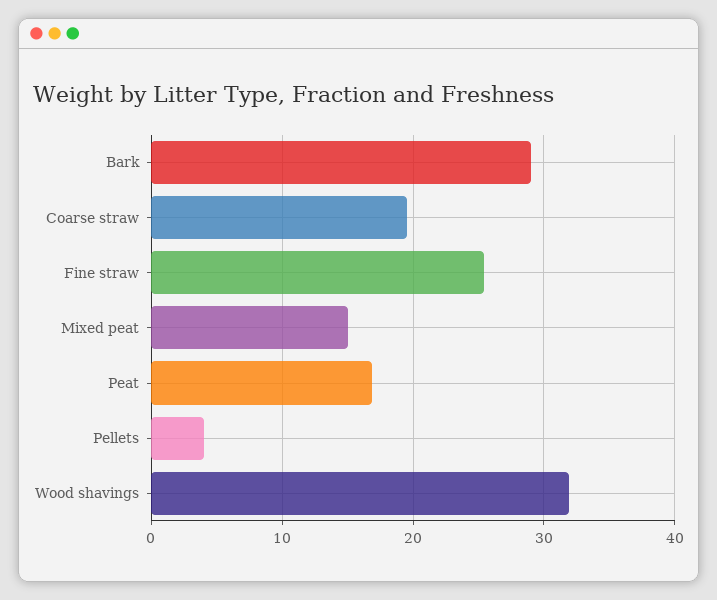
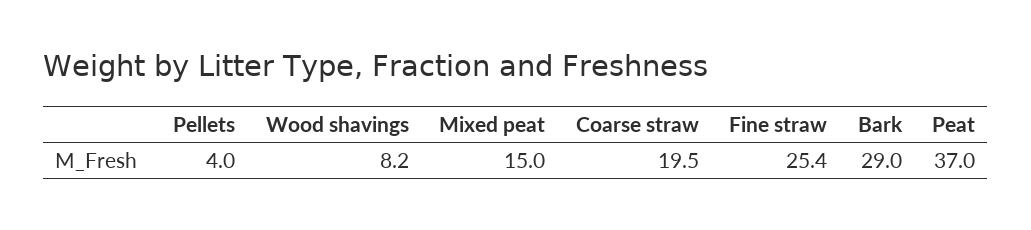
Peat: 17 -> 37
Wood shavings: 32 -> 8.2

